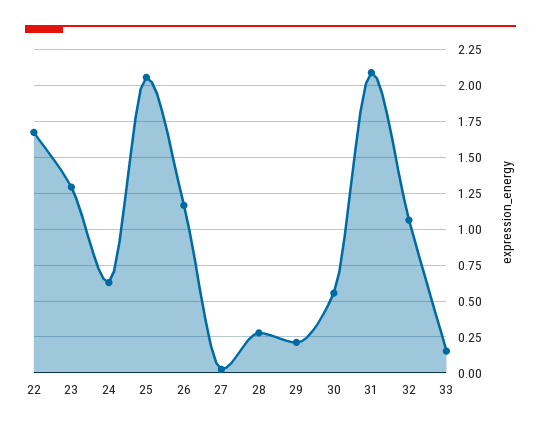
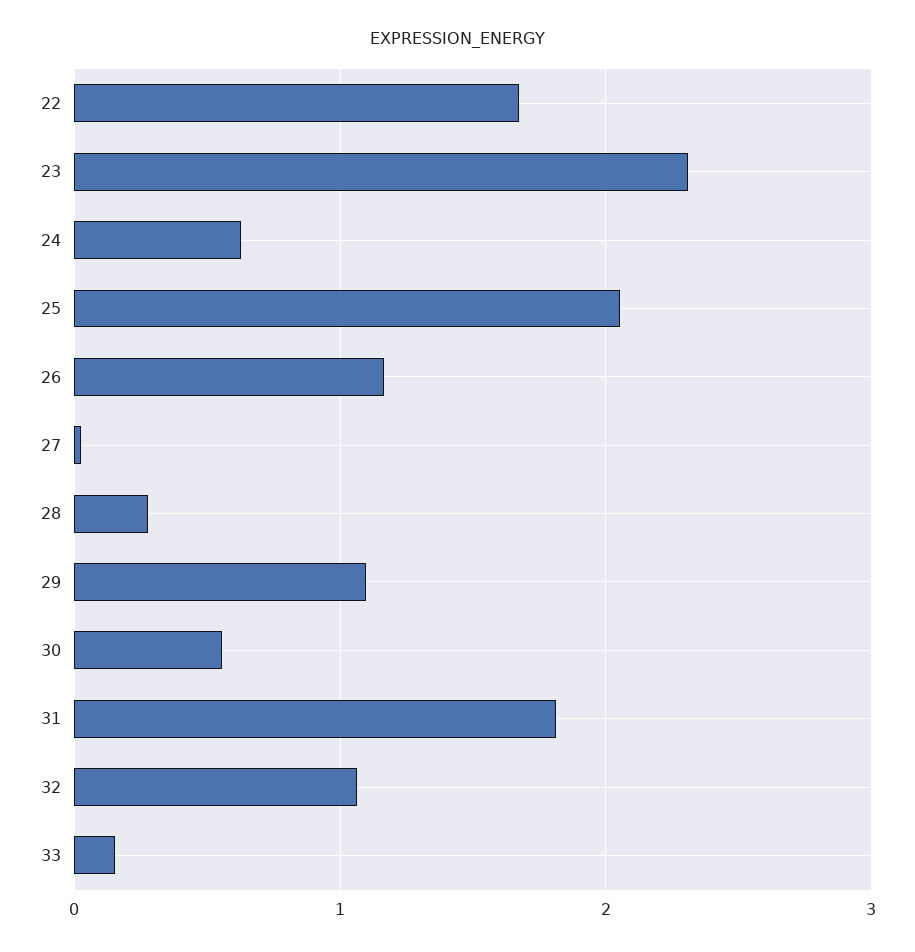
23: 1.3 -> 2.3
29: 0.2 -> 1.1
31: 2.1 -> 1.8

